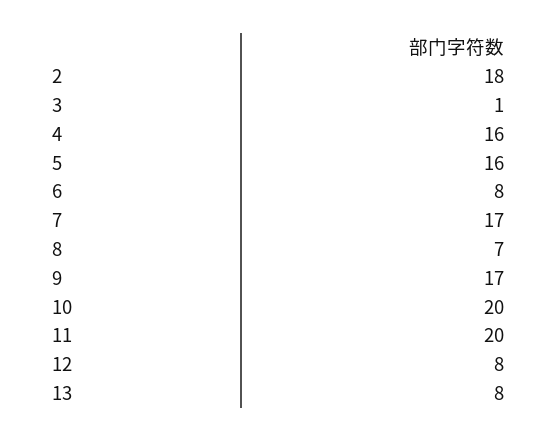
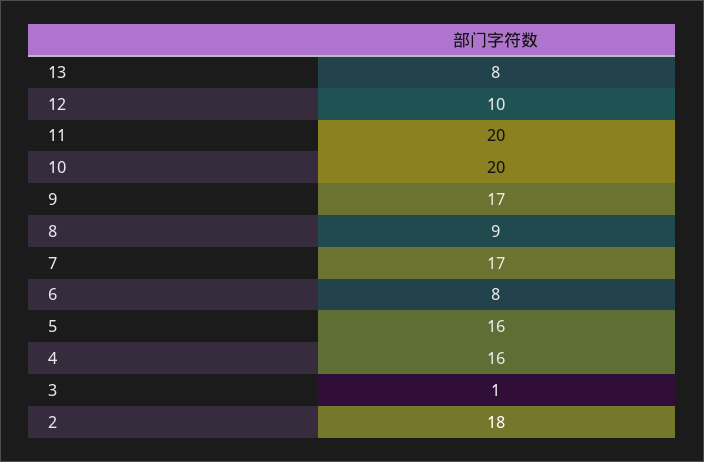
8: 7 -> 9
12: 8 -> 10

